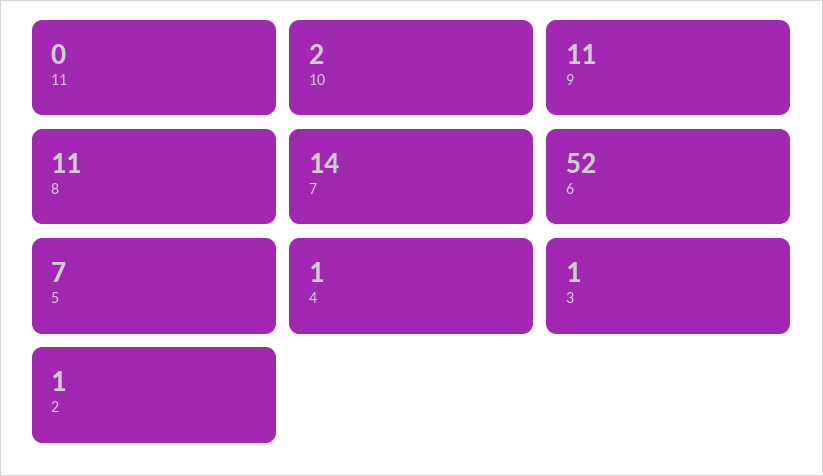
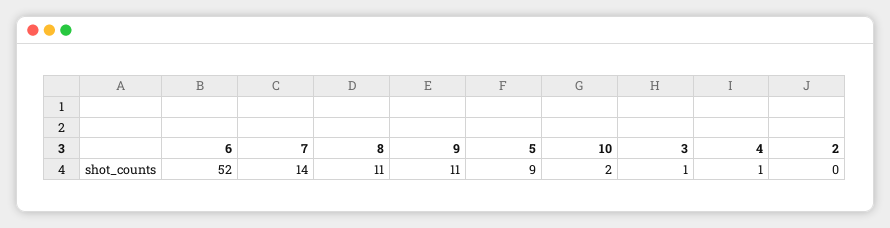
11: 0 -> none
5: 7 -> 9
2: 1 -> 0

